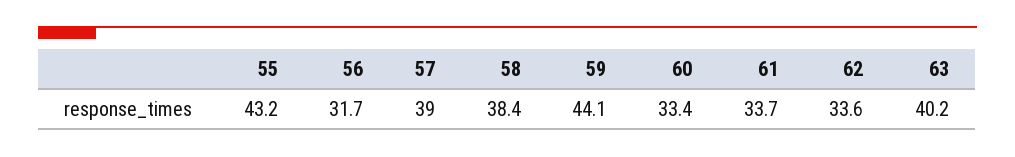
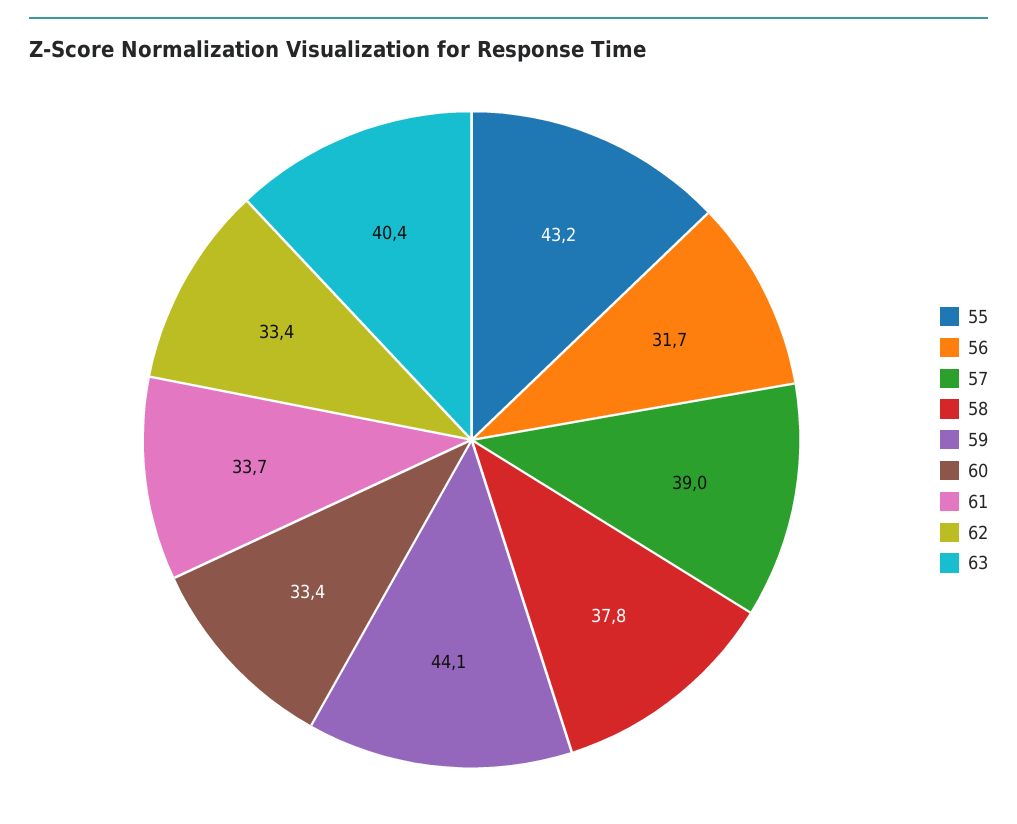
58: 38.4 -> 37.8
62: 33.6 -> 33.4
63: 40.2 -> 40.4

